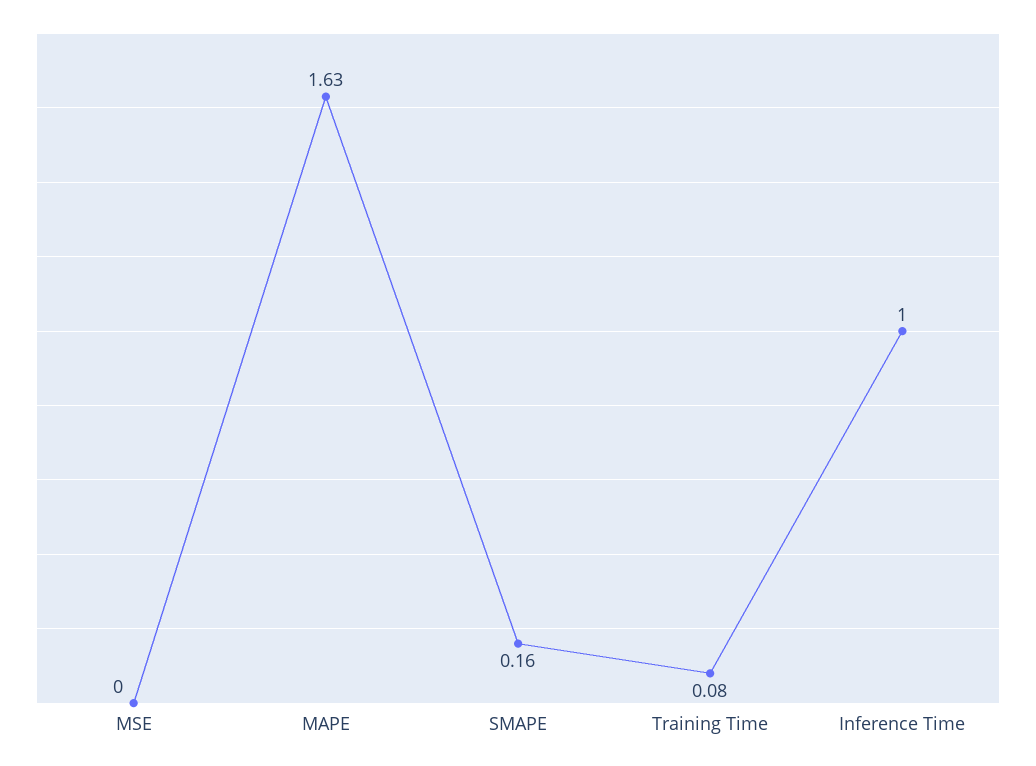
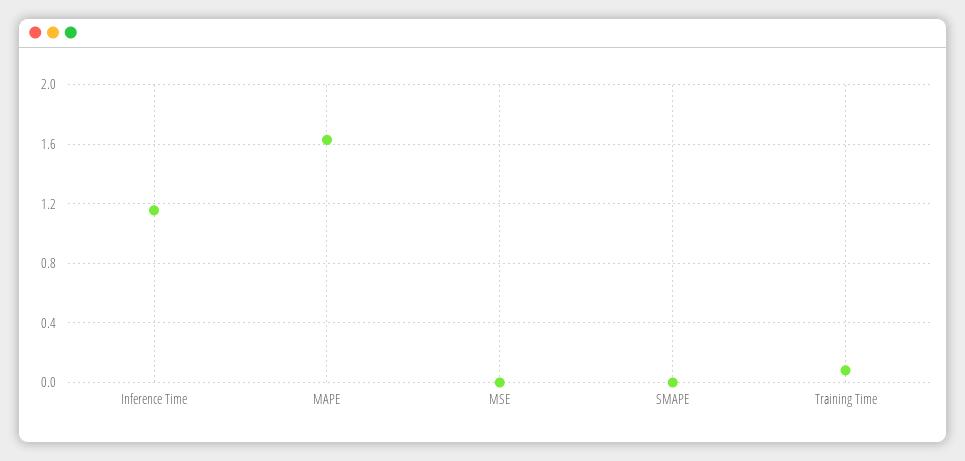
SMAPE: 0.16 -> 0
Inference Time: 1 -> 1.15

